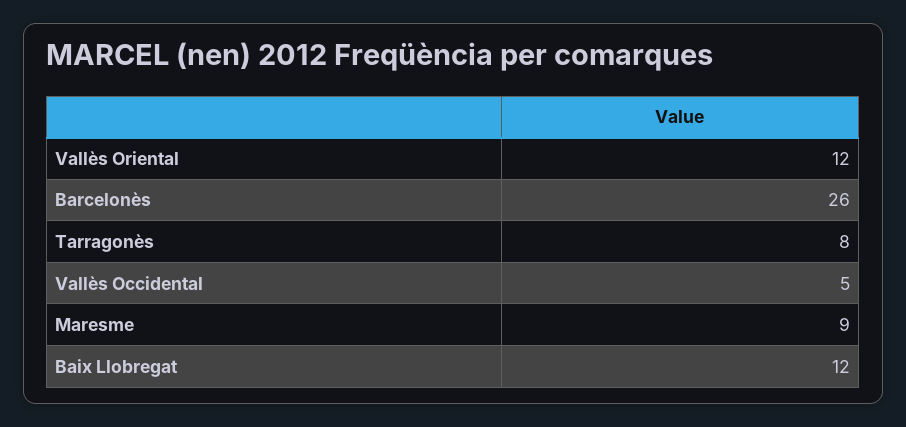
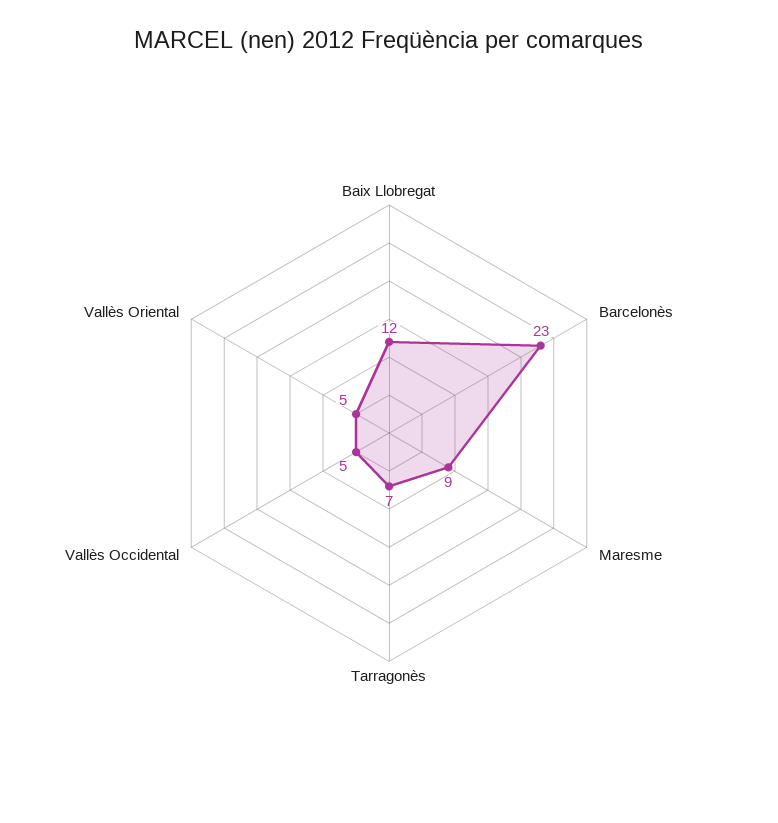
Vallès Oriental: 12 -> 5
Barcelonès: 26 -> 23
Tarragonès: 8 -> 7

